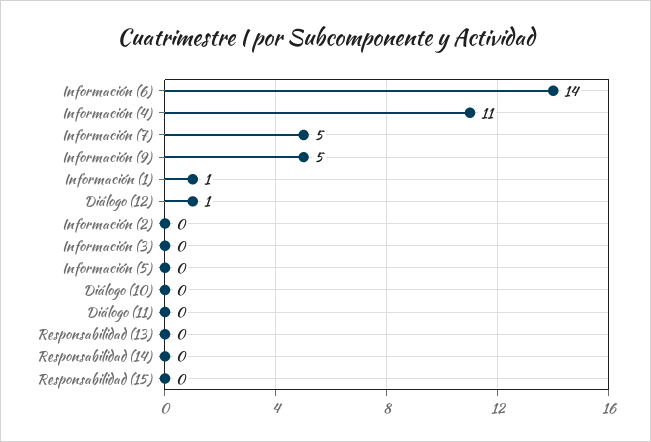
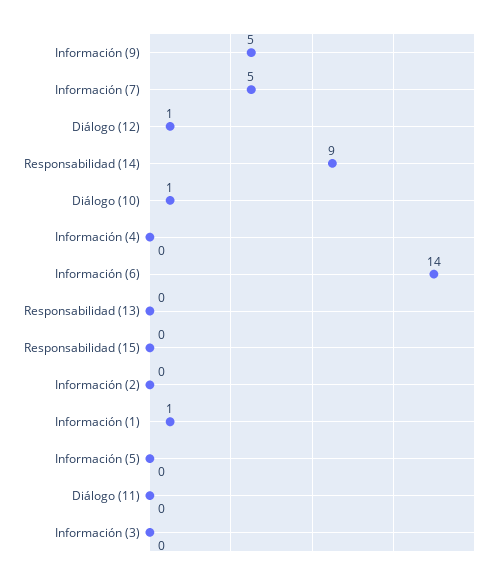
Información (4): 11 -> 0
Diálogo (10): 0 -> 1
Responsabilidad (14): 0 -> 9

